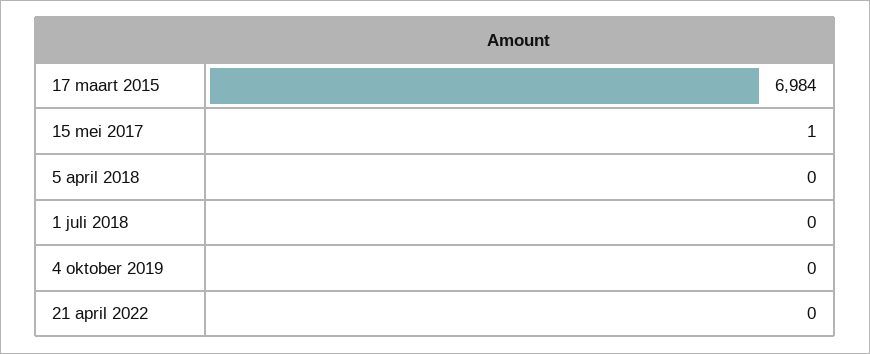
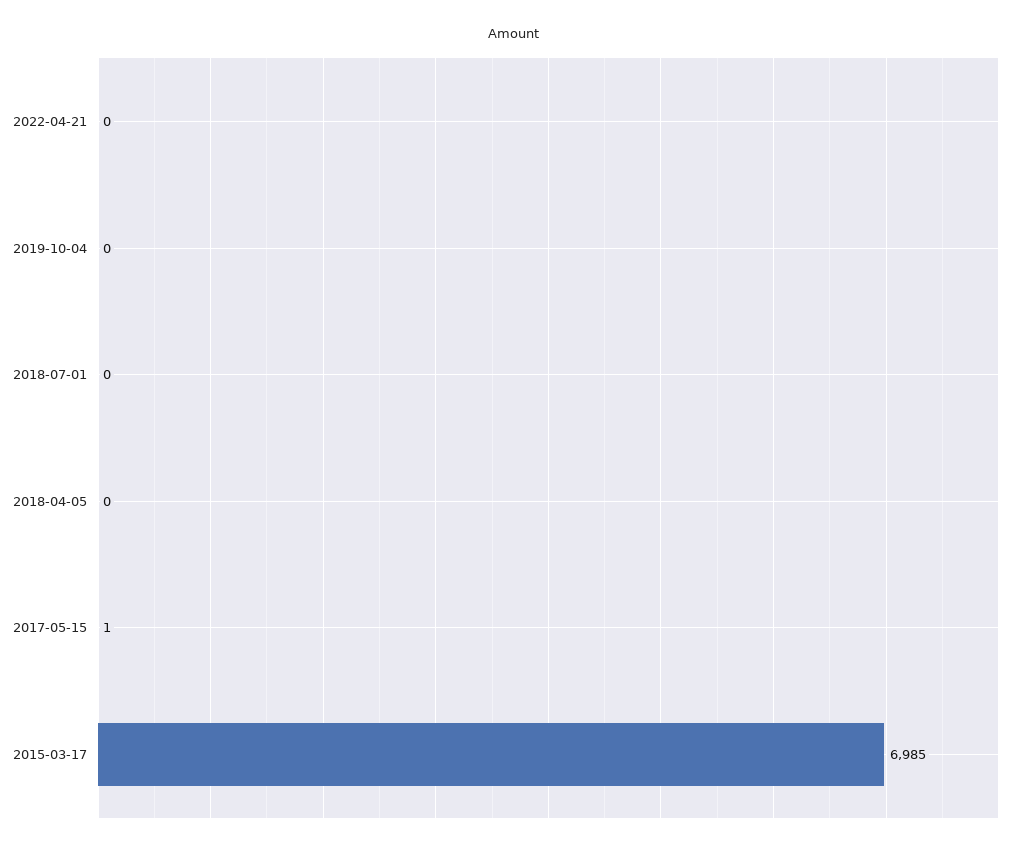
17 maart 2015: 6984 -> 6985

